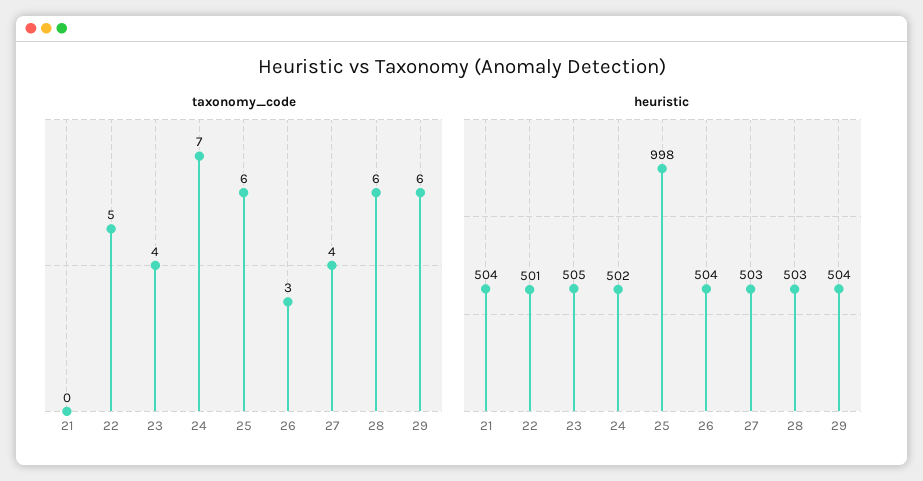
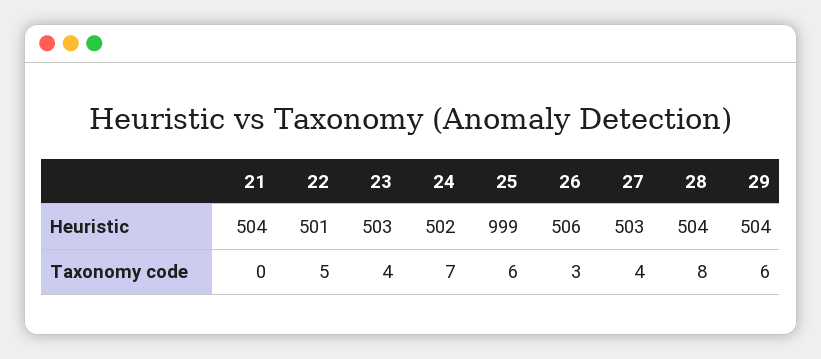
taxonomy_code, 28: 6 -> 8
heuristic, 23: 505 -> 503
heuristic, 25: 998 -> 999
heuristic, 26: 504 -> 506
heuristic, 28: 503 -> 504

